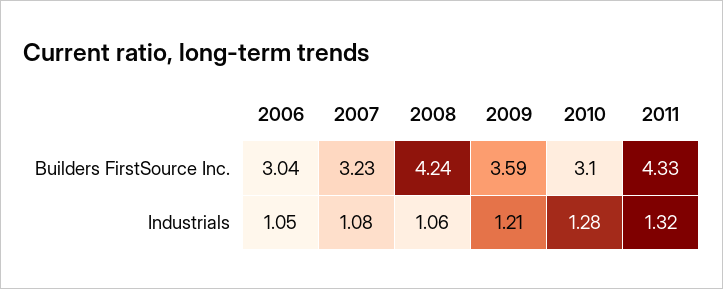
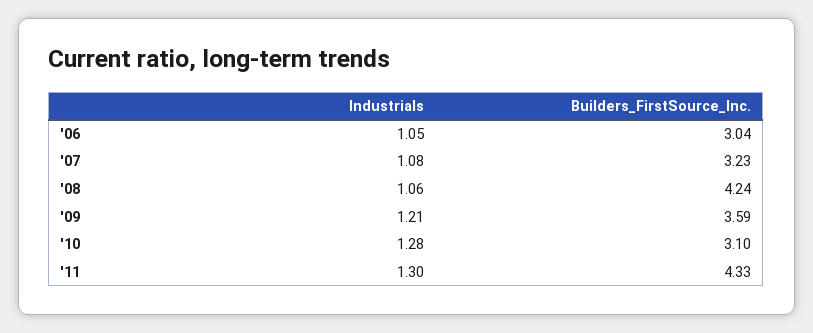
2011, Industrials: 1.32 -> 1.3

